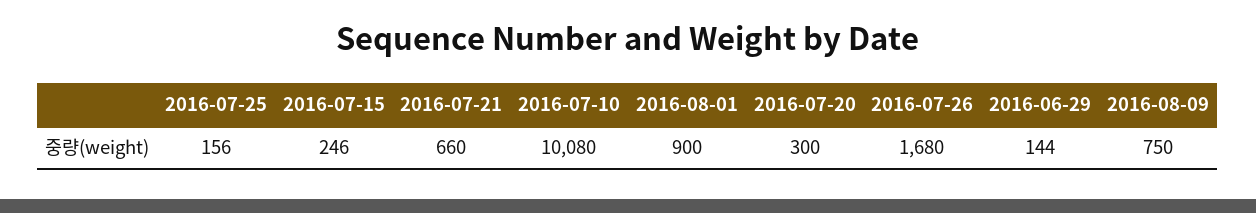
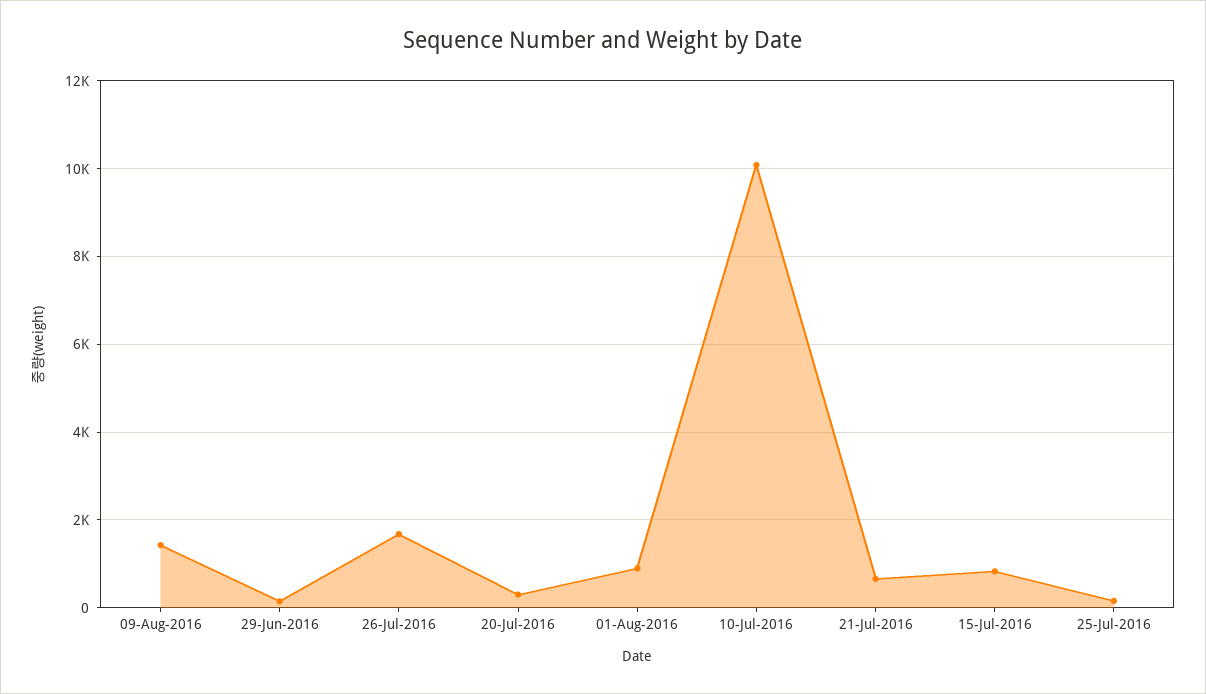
2016-07-15: 246 -> 800
2016-08-09: 750 -> 1400

